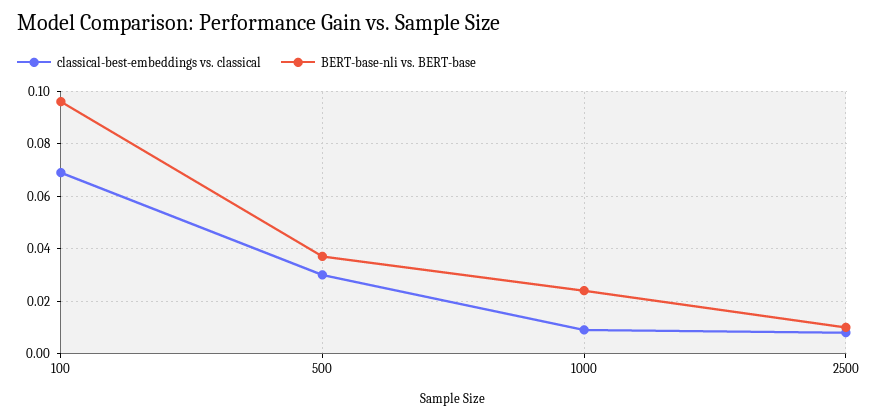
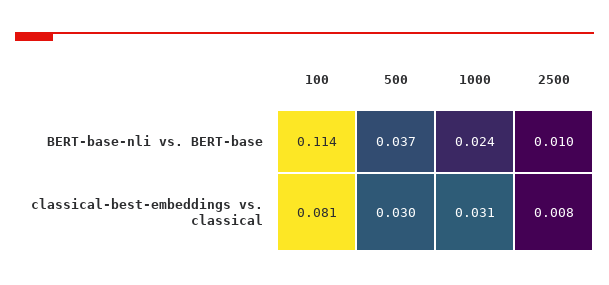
classical-best-embeddings vs. classical, 100: 0.07 -> 0.081
BERT-base-nli vs. BERT-base, 100: 0.095 -> 0.114
classical-best-embeddings vs. classical, 1000: 0.01 -> 0.031

